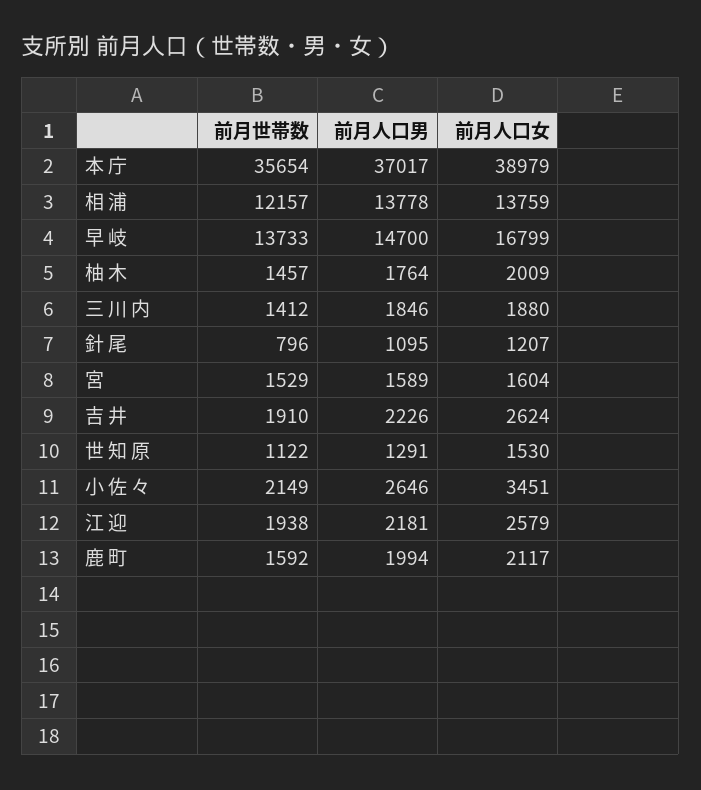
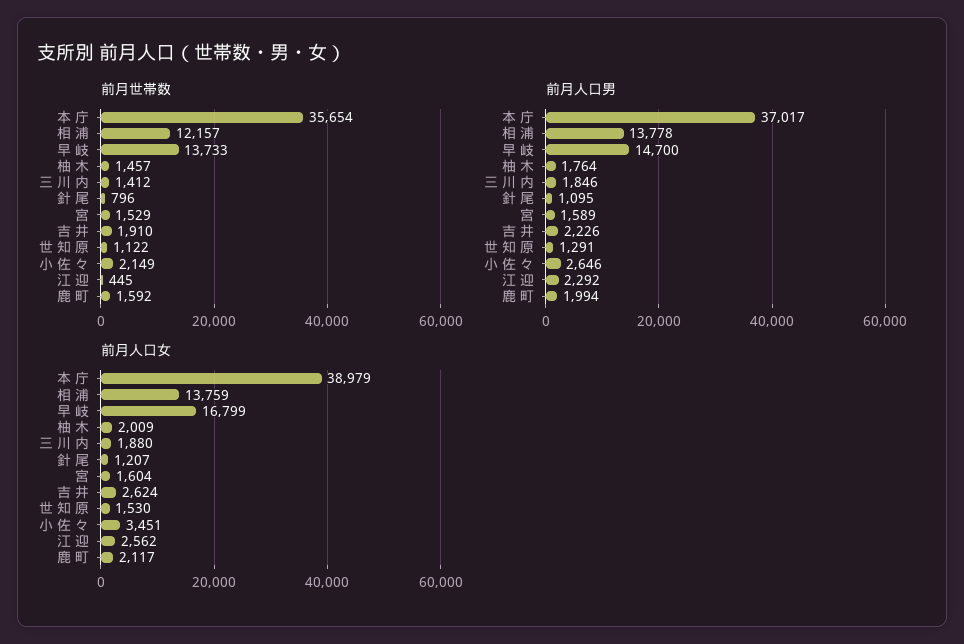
前月世帯数, 江 迎: 1938 -> 445
前月人口男, 江 迎: 2181 -> 2292
前月人口女, 江 迎: 2579 -> 2562

